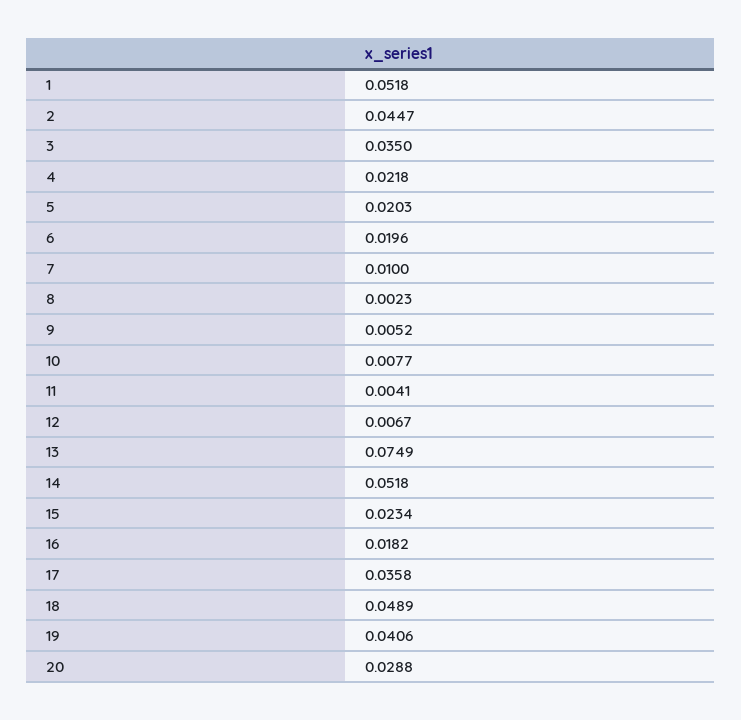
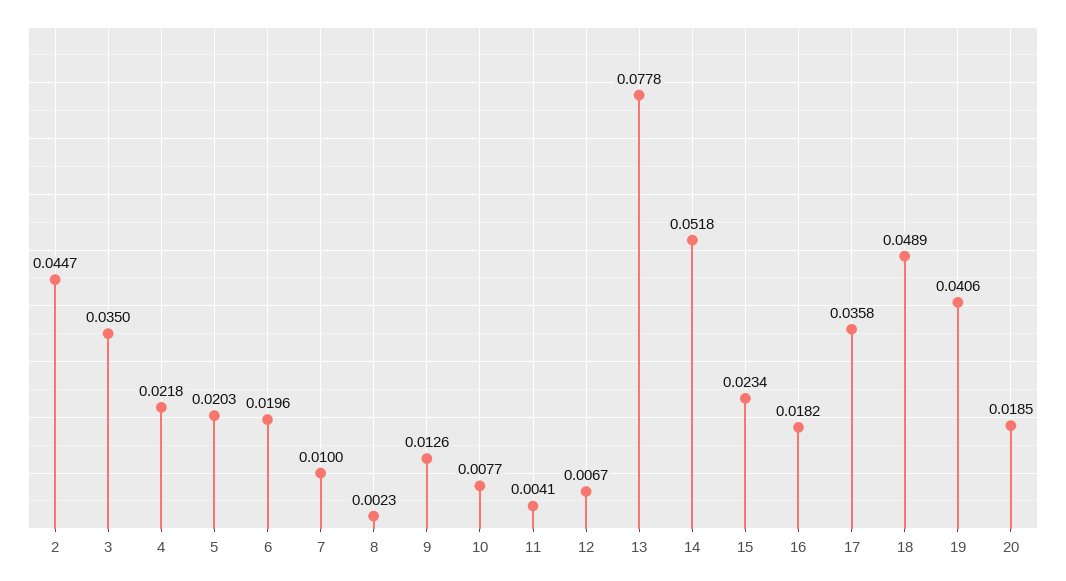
1: 0.0518 -> none
9: 0.0052 -> 0.0126
13: 0.0749 -> 0.0778
20: 0.0288 -> 0.0185

